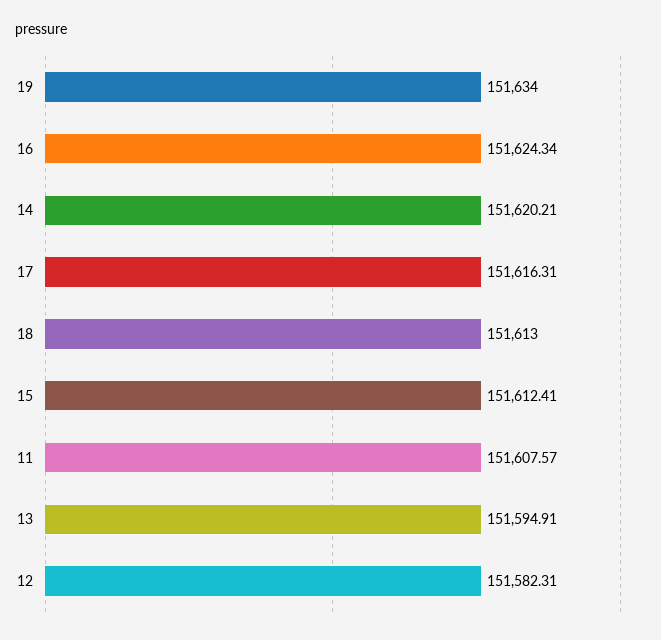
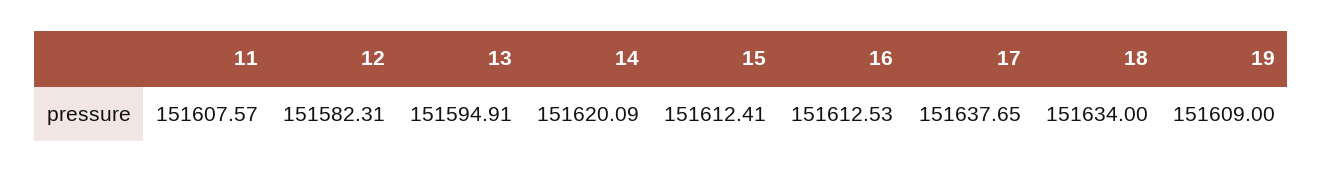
19: 151634 -> 151609
16: 151624.34 -> 151612.53
14: 151620.21 -> 151620.09
17: 151616.31 -> 151637.65
18: 151613 -> 151634

